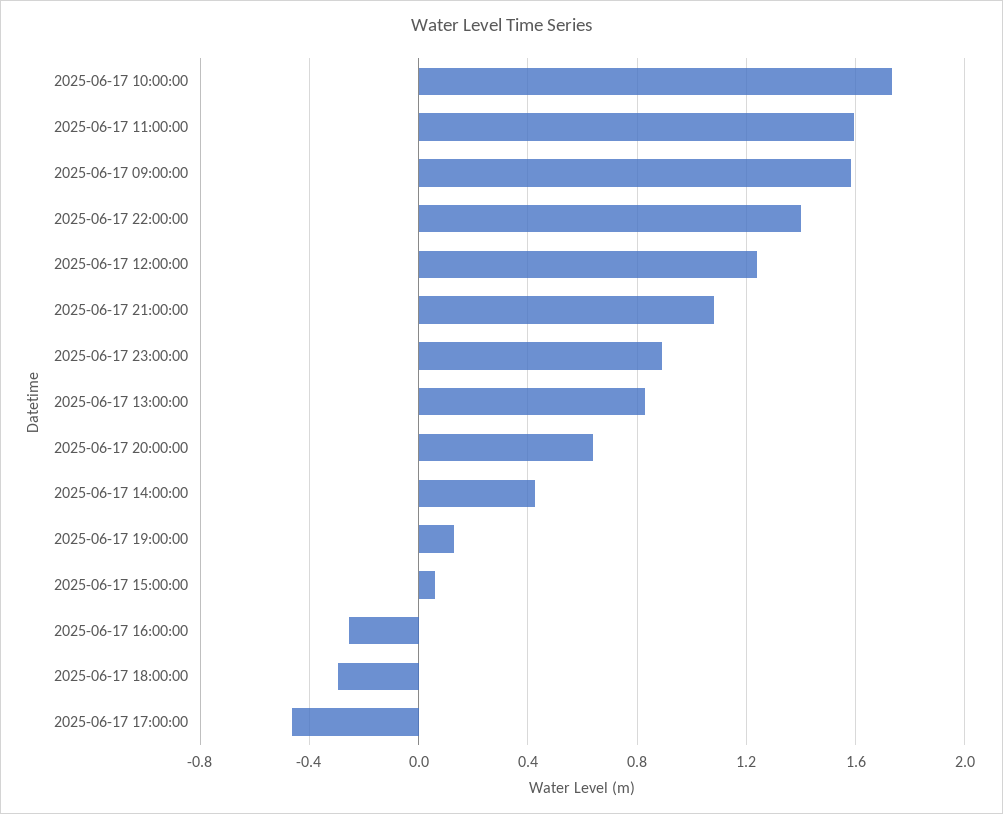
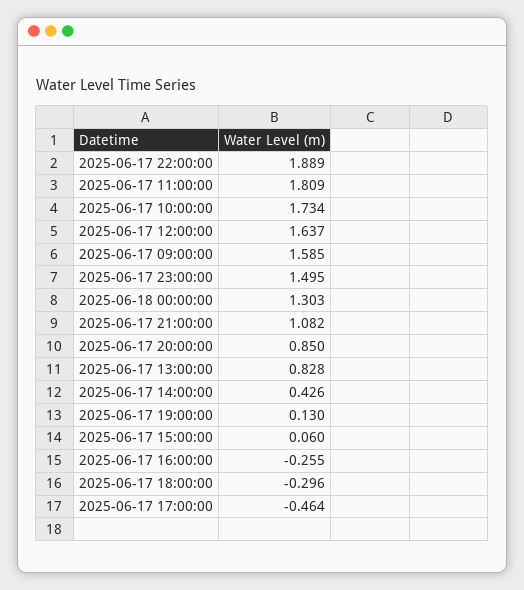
2025-06-17 11:00:00: 1.6 -> 1.809
2025-06-17 22:00:00: 1.4 -> 1.889
2025-06-17 12:00:00: 1.25 -> 1.637
2025-06-17 23:00:00: 0.9 -> 1.495
2025-06-17 20:00:00: 0.65 -> 0.85
2025-06-18 00:00:00: none -> 1.303

